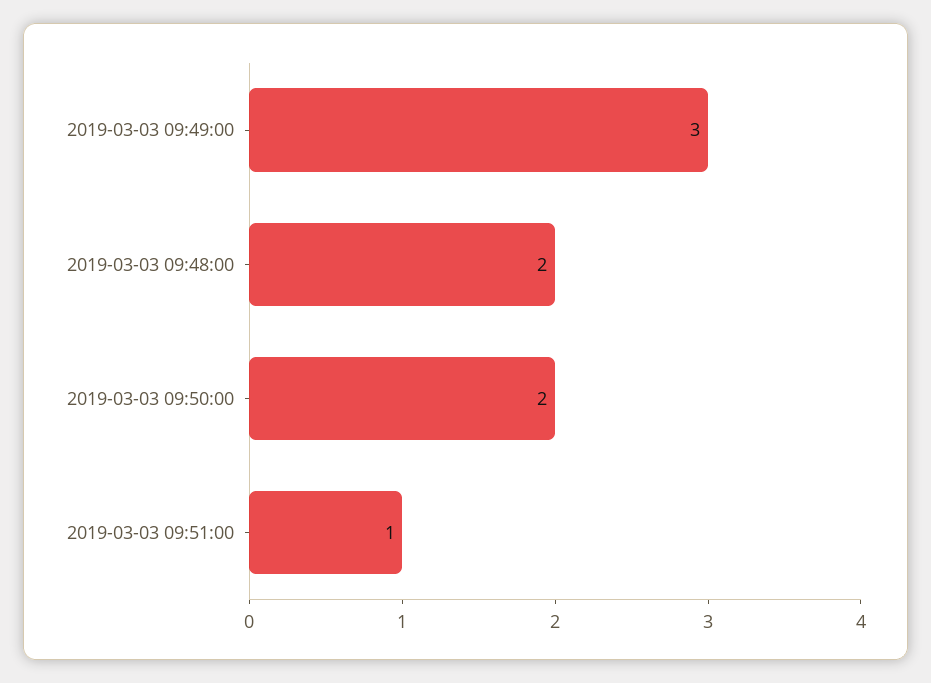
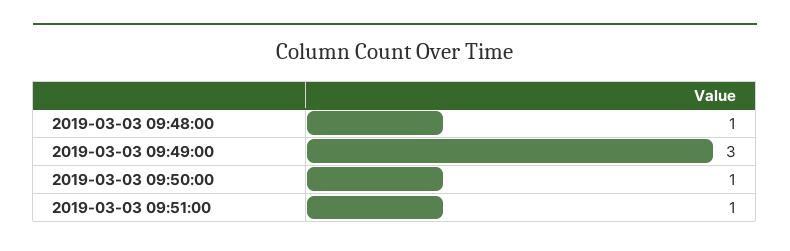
2019-03-03 09:48:00: 2 -> 1
2019-03-03 09:50:00: 2 -> 1

